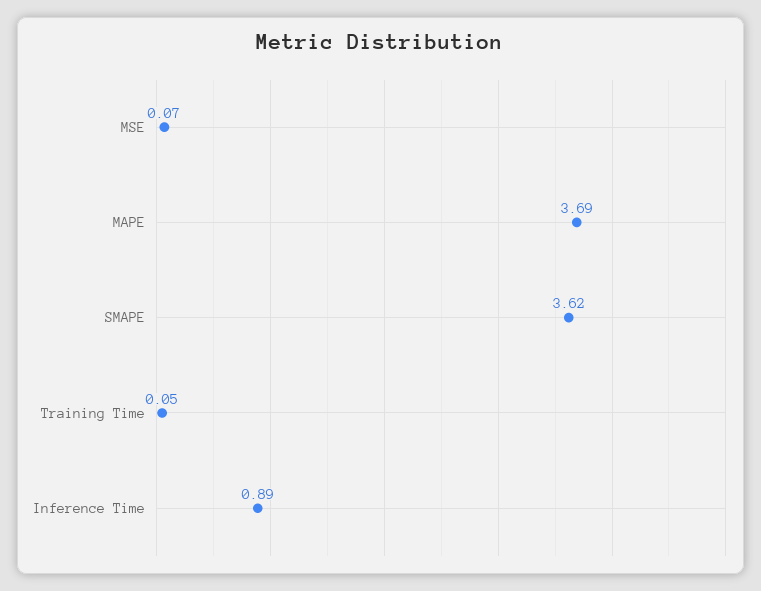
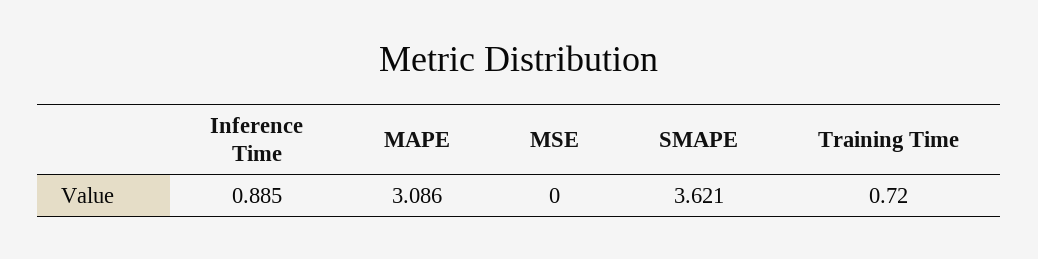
MSE: 0.07 -> 0
MAPE: 3.69 -> 3.086
Training Time: 0.05 -> 0.72

